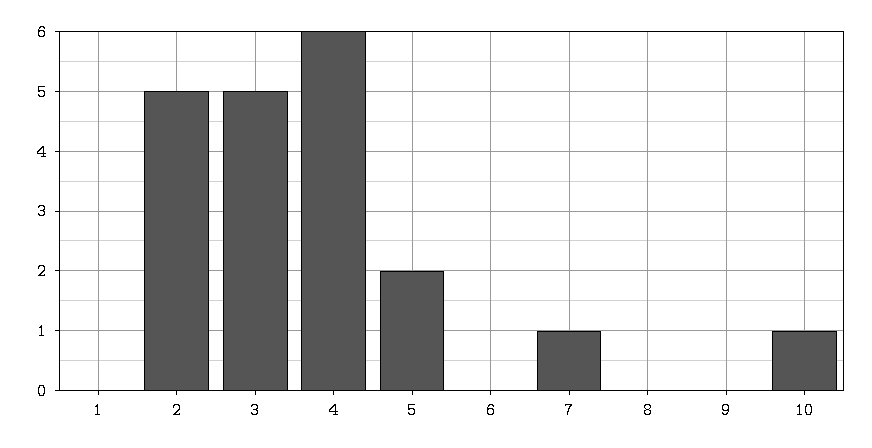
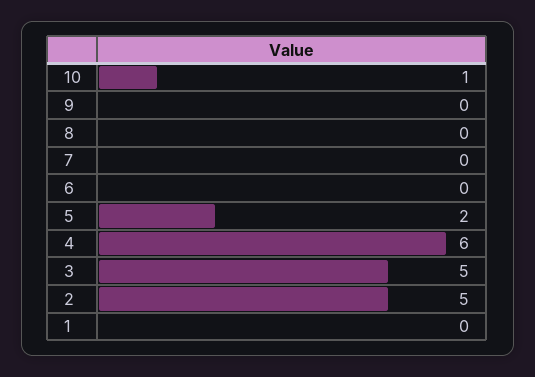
7: 1 -> 0

